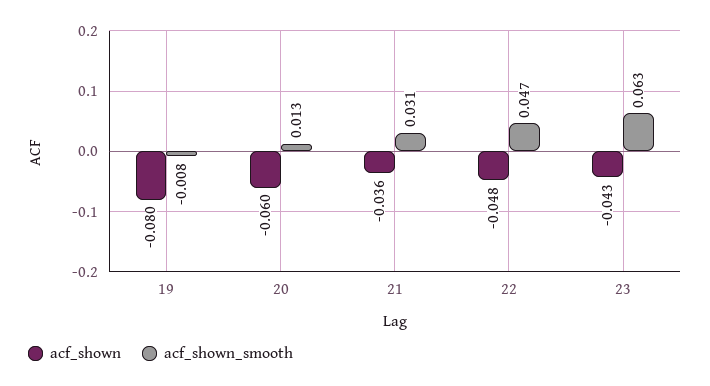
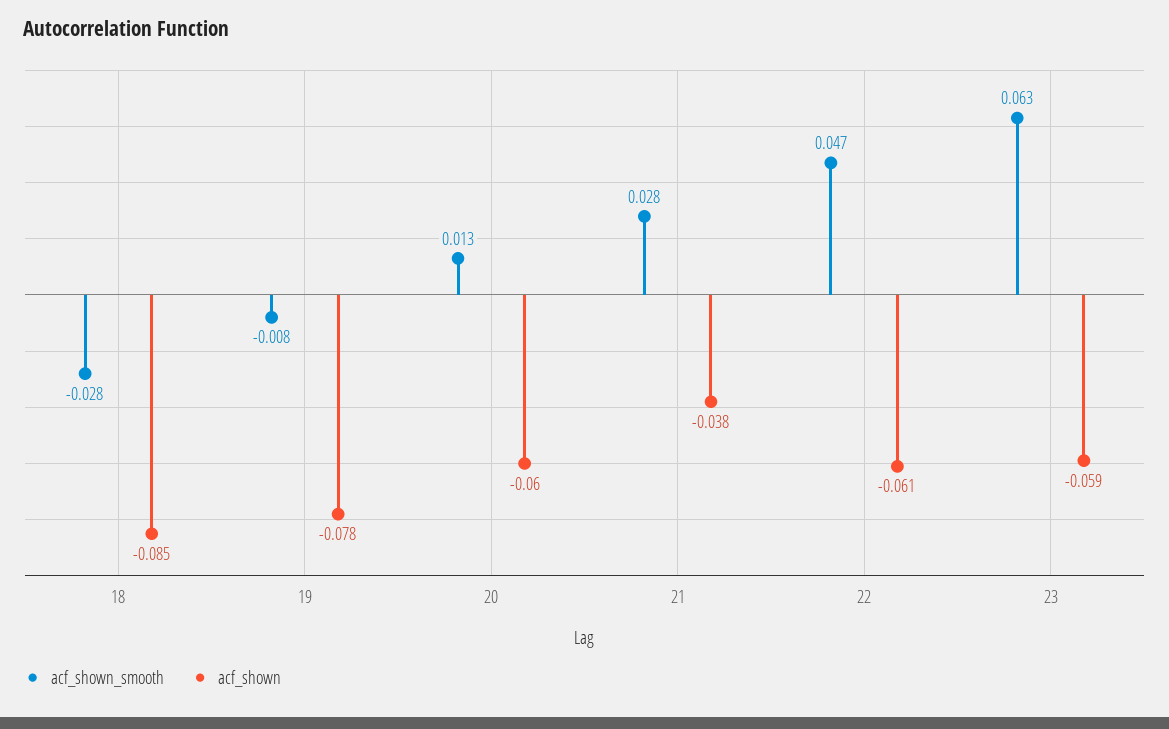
acf_shown, 19: -0.08 -> -0.078
acf_shown, 21: -0.036 -> -0.038
acf_shown_smooth, 21: 0.031 -> 0.028
acf_shown, 22: -0.048 -> -0.061
acf_shown, 23: -0.043 -> -0.059
acf_shown_smooth, 18: none -> -0.028
acf_shown, 18: none -> -0.085

